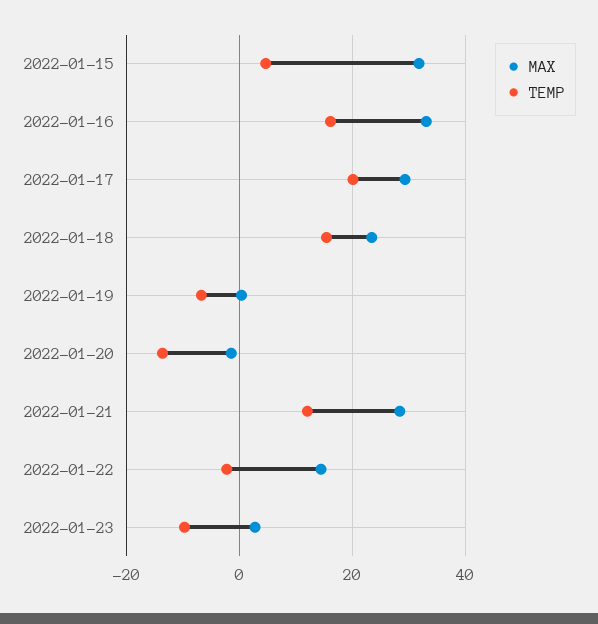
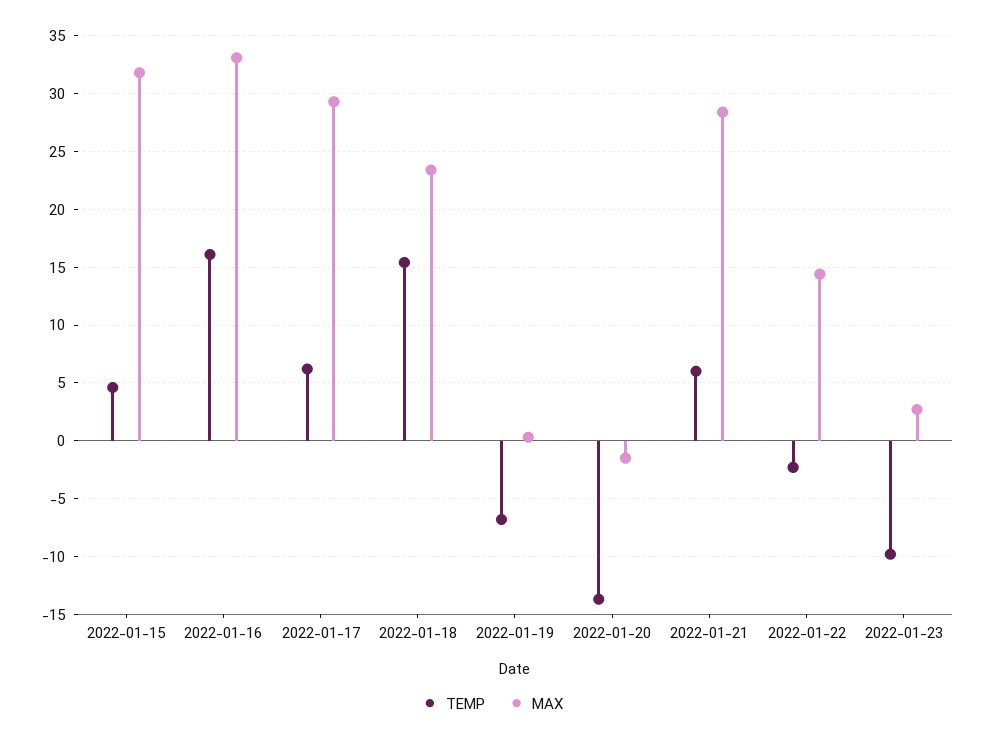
TEMP, 2022-01-17: 20 -> 6
TEMP, 2022-01-21: 12 -> 6

